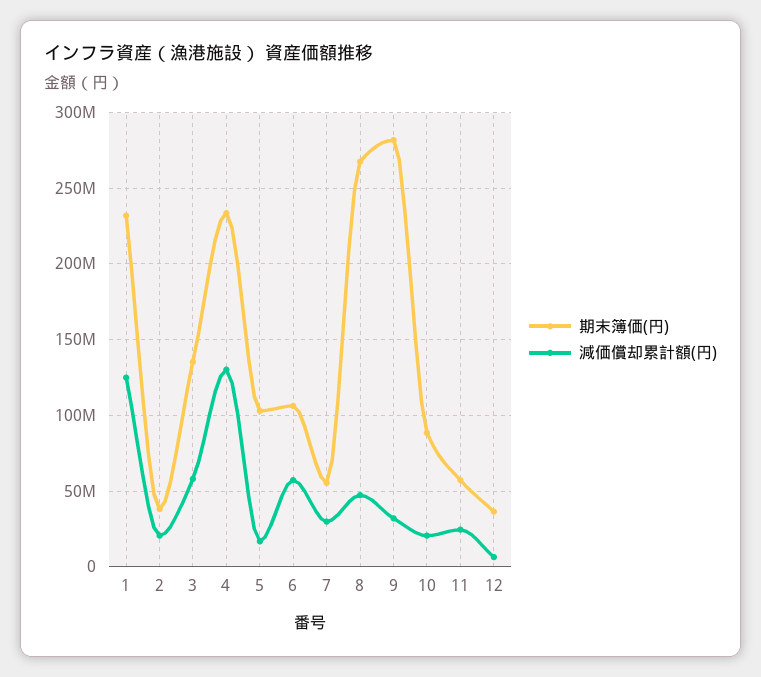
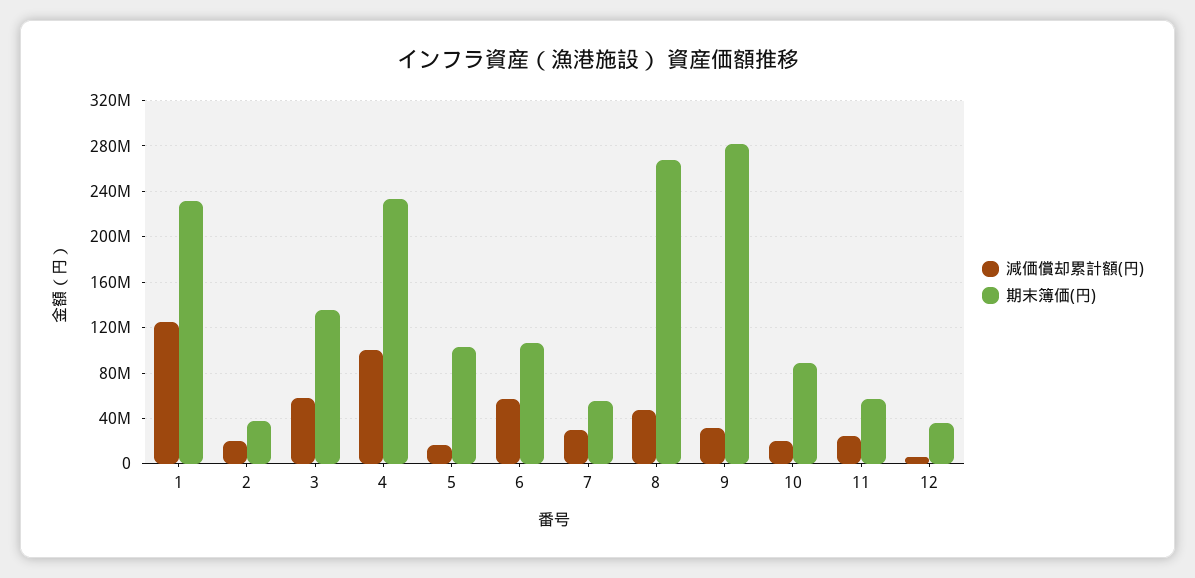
減価償却累計額(円), 4: 130000000 -> 100000000

